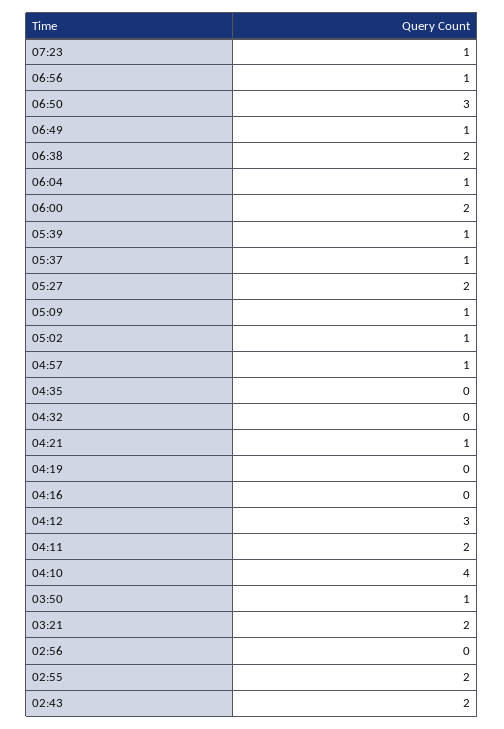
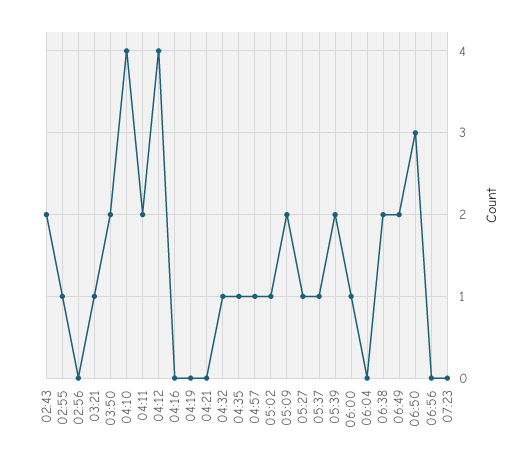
07:23: 1 -> 0
06:56: 1 -> 0
06:49: 1 -> 2
06:04: 1 -> 0
06:00: 2 -> 1
05:39: 1 -> 2
05:27: 2 -> 1
05:09: 1 -> 2
04:35: 0 -> 1
04:32: 0 -> 1
04:21: 1 -> 0
04:12: 3 -> 4
03:50: 1 -> 2
03:21: 2 -> 1
02:55: 2 -> 1

